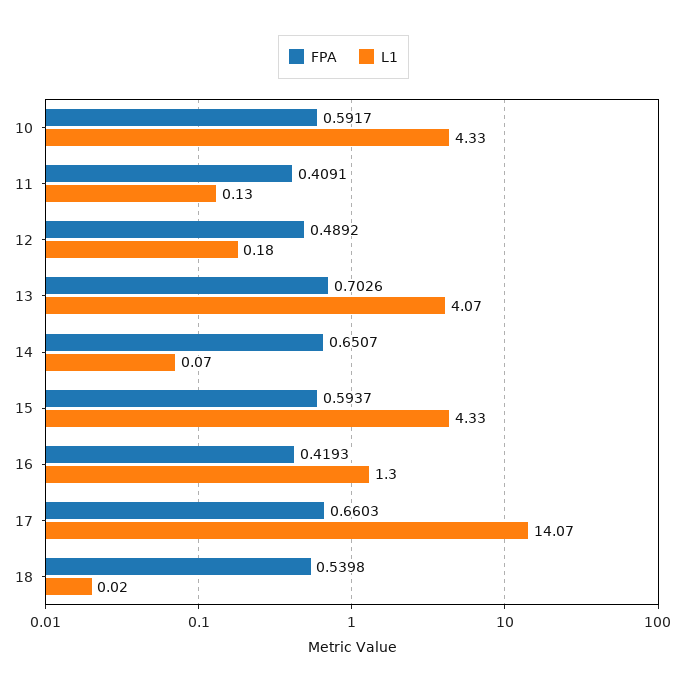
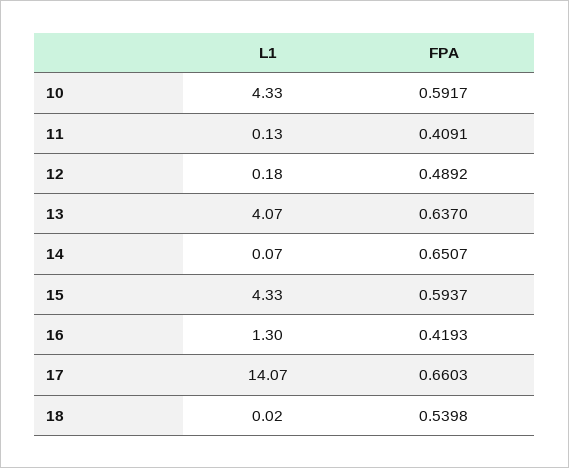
FPA, 13: 0.7026 -> 0.637

